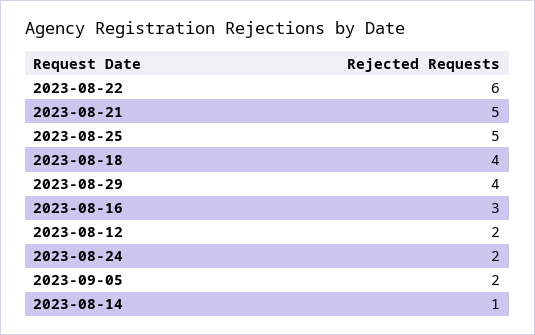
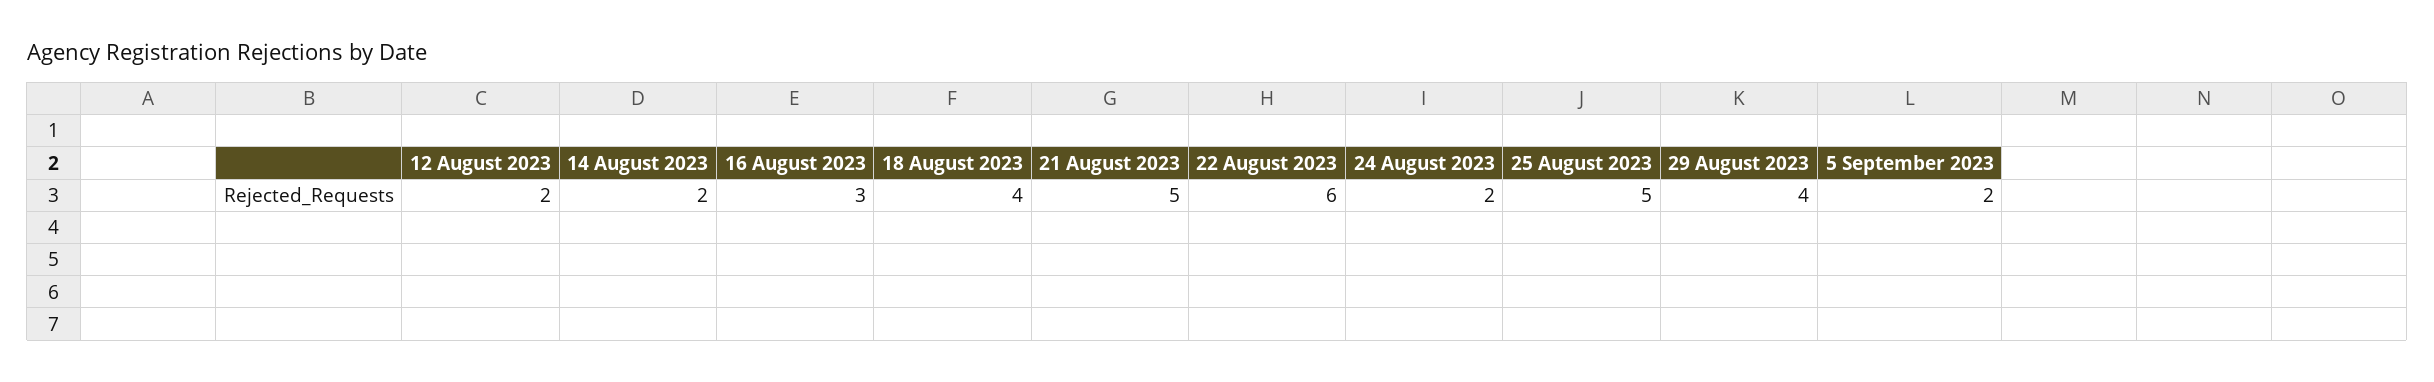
2023-08-14: 1 -> 2

